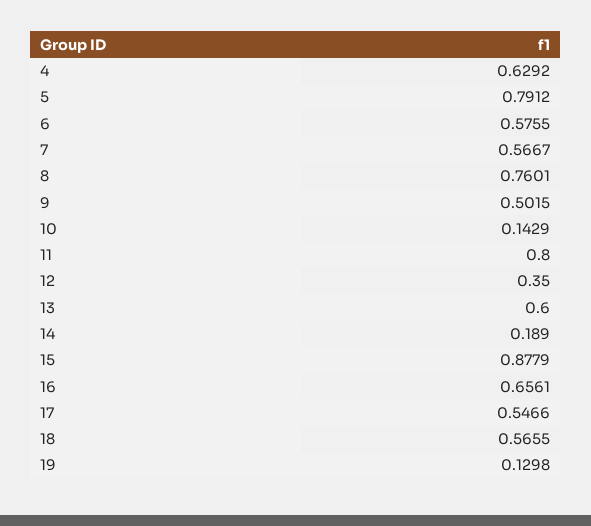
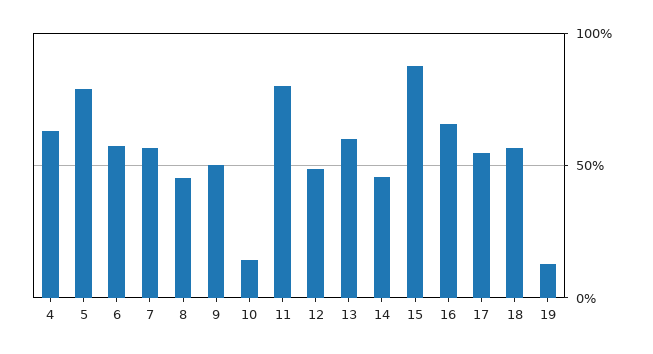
8: 0.7601 -> 0.45
12: 0.35 -> 0.5
14: 0.189 -> 0.45

